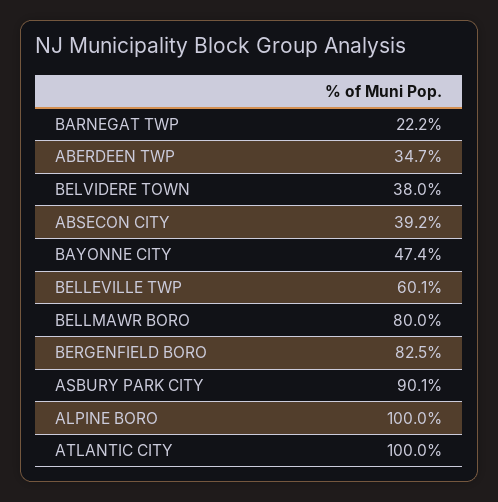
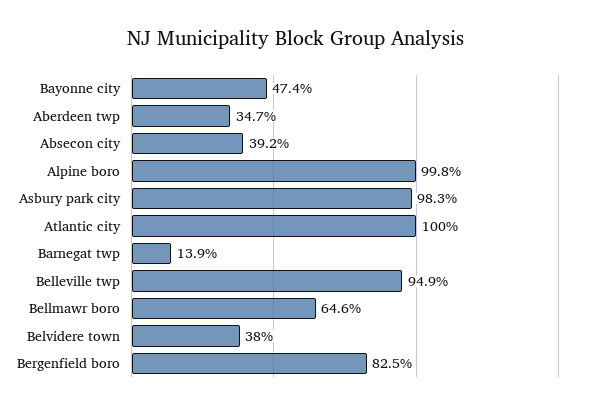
BARNEGAT TWP: 22.2 -> 13.9
BELLEVILLE TWP: 60.1 -> 94.9
BELLMAWR BORO: 80 -> 64.6
ASBURY PARK CITY: 90.1 -> 98.3
ALPINE BORO: 100 -> 99.8

